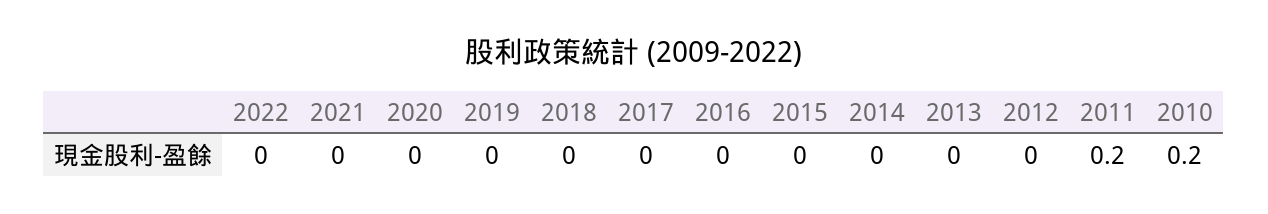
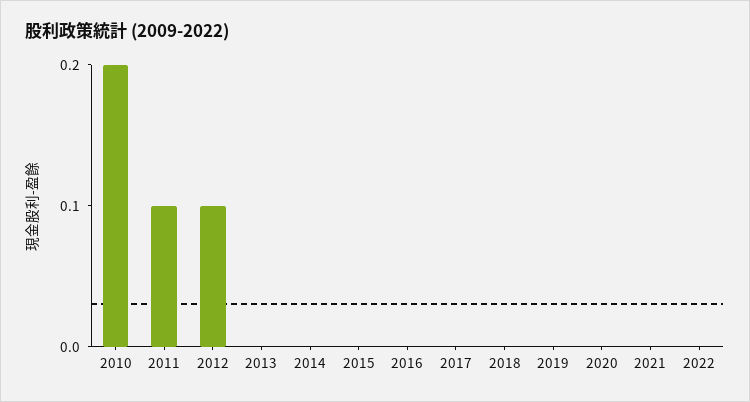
2012: 0 -> 0.1
2011: 0.2 -> 0.1

